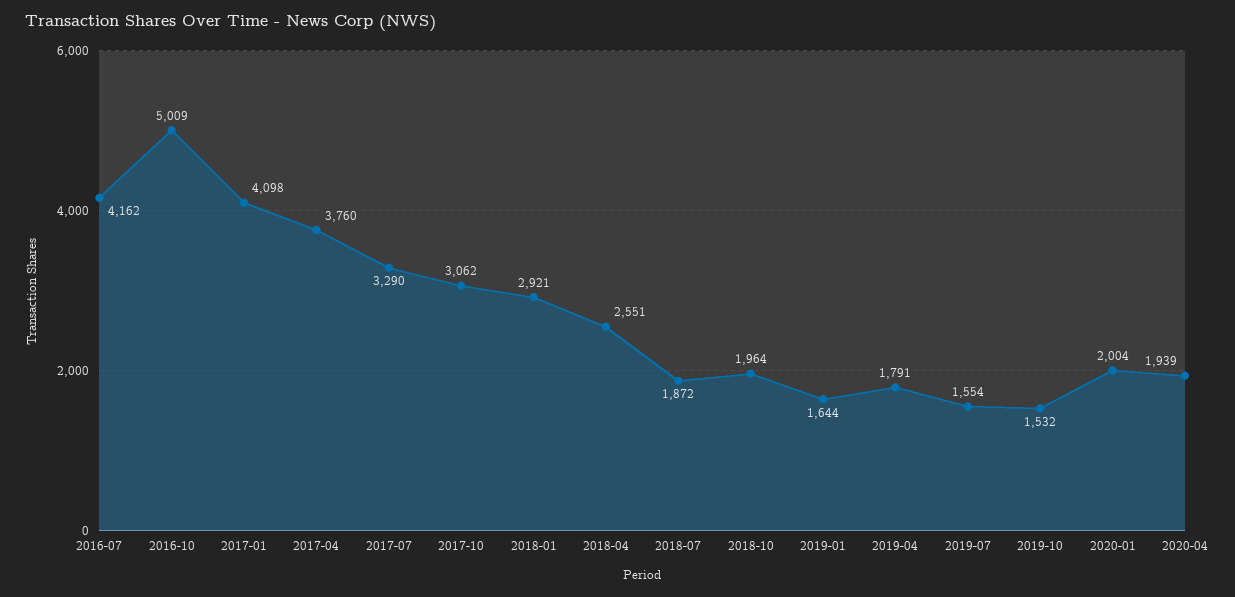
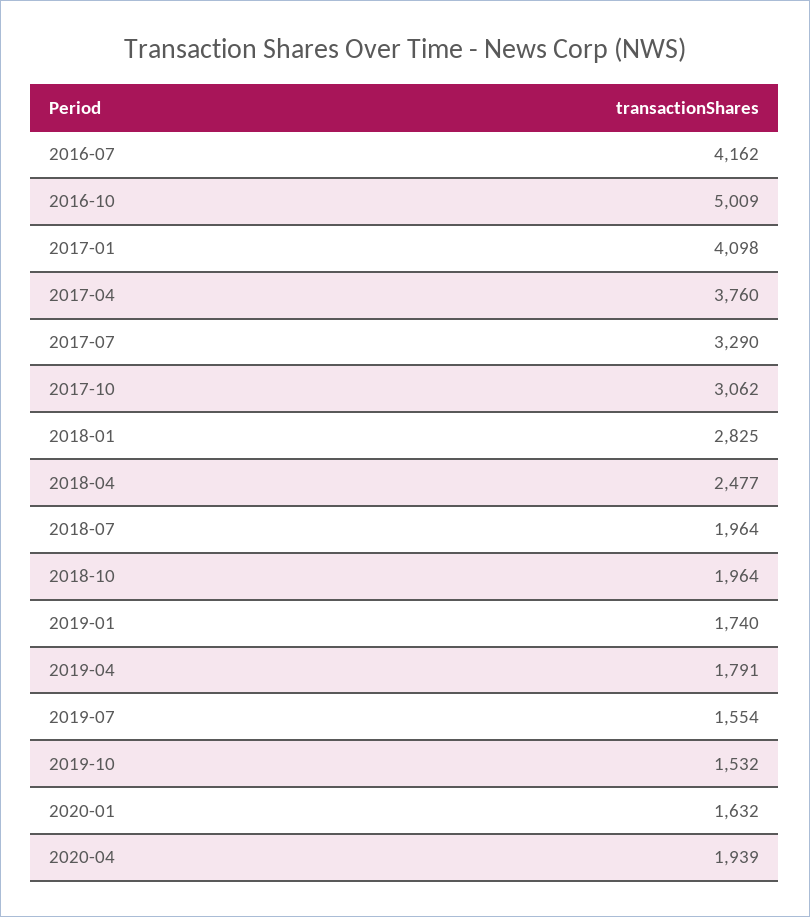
2018-01: 2921 -> 2825
2018-04: 2551 -> 2477
2018-07: 1872 -> 1964
2019-01: 1644 -> 1740
2020-01: 2004 -> 1632

